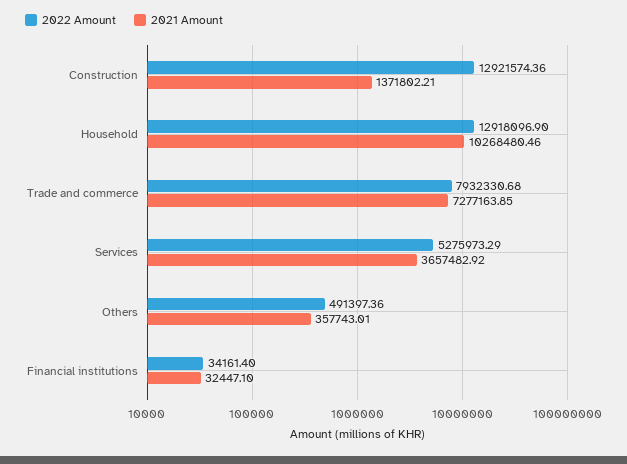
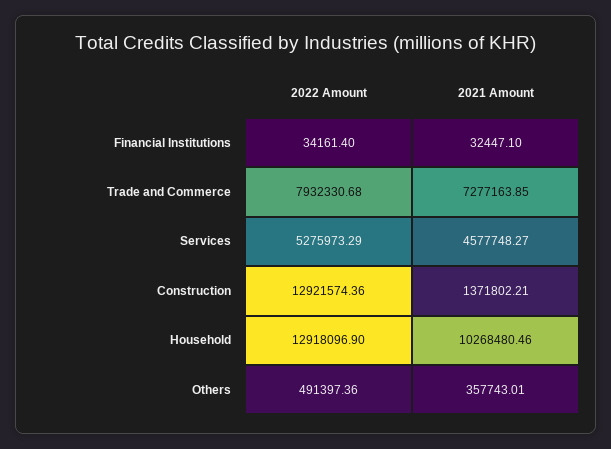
2021 Amount, Services: 3657482.92 -> 4577748.27

